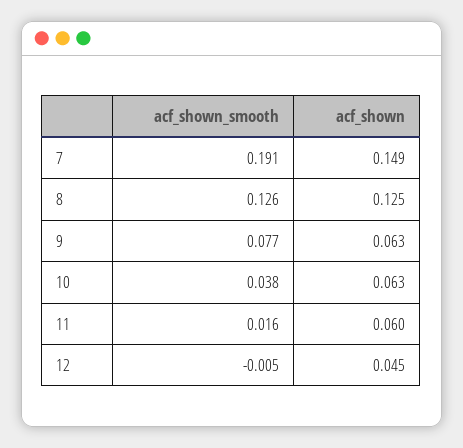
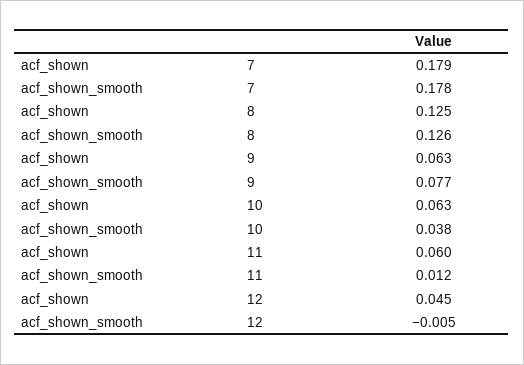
acf_shown_smooth, 7: 0.191 -> 0.178
acf_shown, 7: 0.149 -> 0.179
acf_shown_smooth, 11: 0.016 -> 0.012

